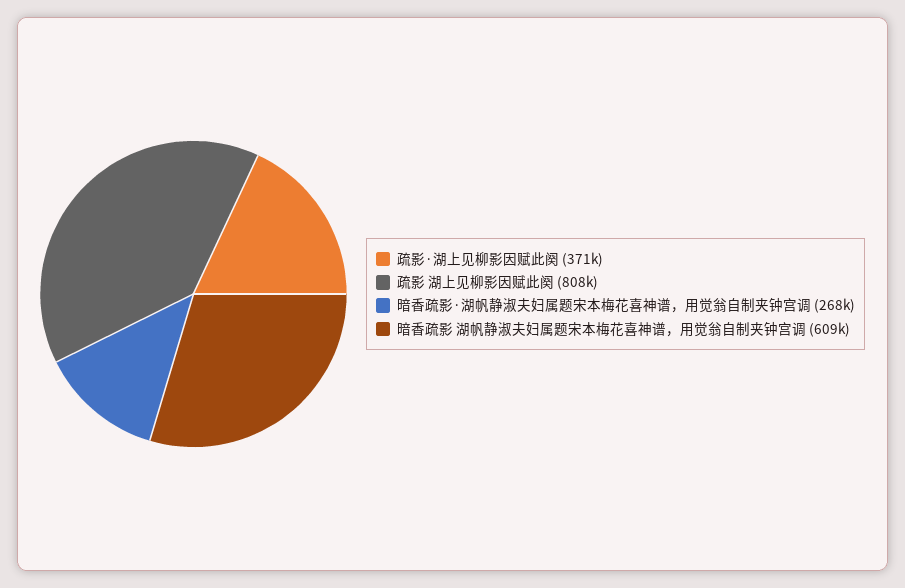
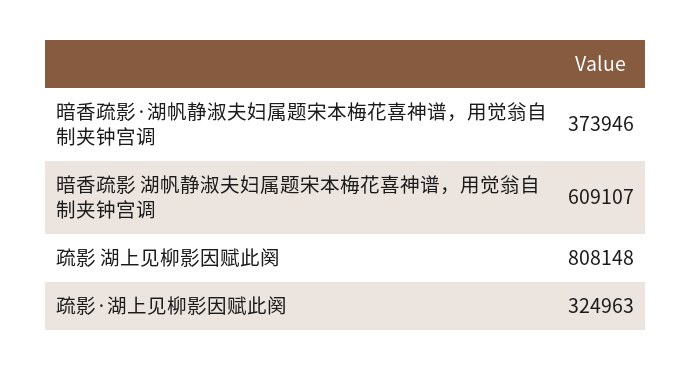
疏影·湖上见柳影因赋此阕: 371000 -> 324963
暗香疏影·湖帆静淑夫妇属题宋本梅花喜神谱，用觉翁自制夹钟宫调: 268000 -> 373946

